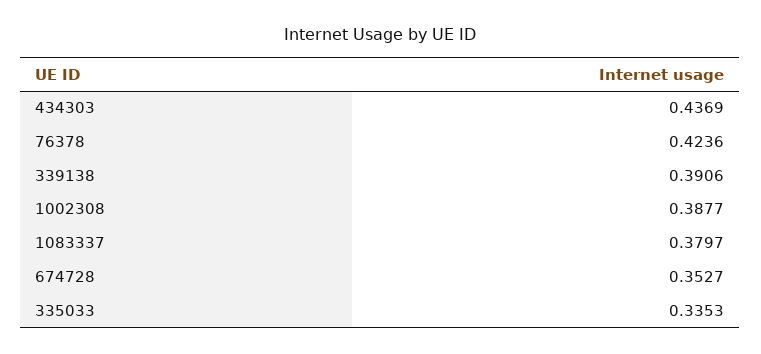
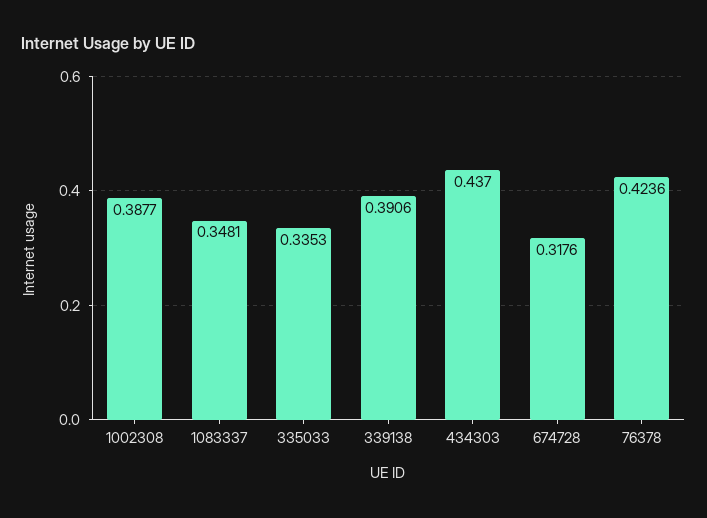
434303: 0.4369 -> 0.437
1083337: 0.3797 -> 0.3481
674728: 0.3527 -> 0.3176

